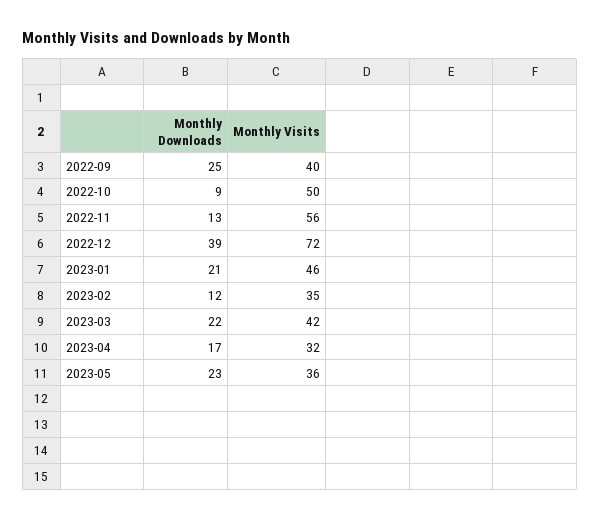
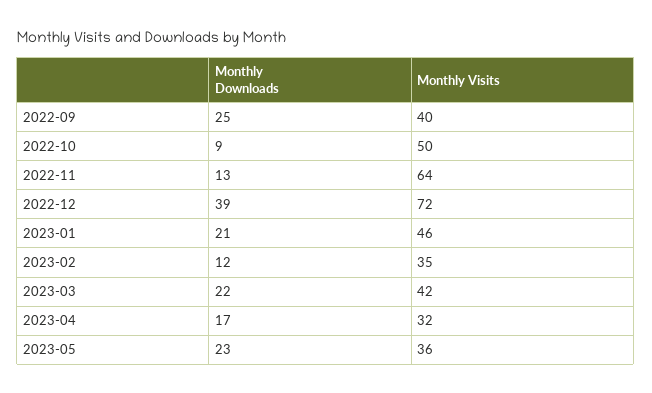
Monthly Visits, 2022-11: 56 -> 64

